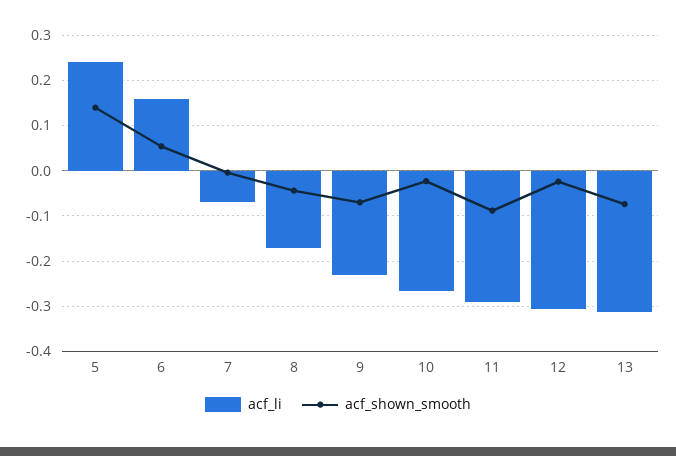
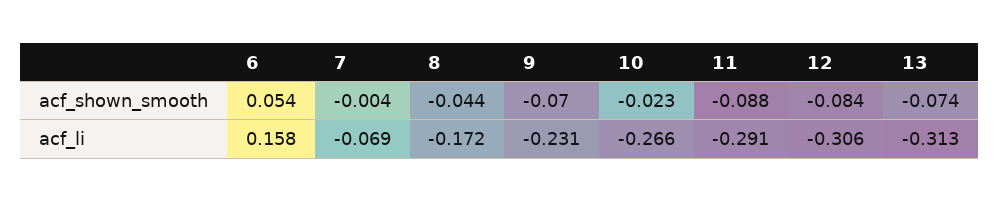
acf_li, 5: 0.24 -> none
acf_shown_smooth, 5: 0.14 -> none
acf_shown_smooth, 12: -0.02 -> -0.084

